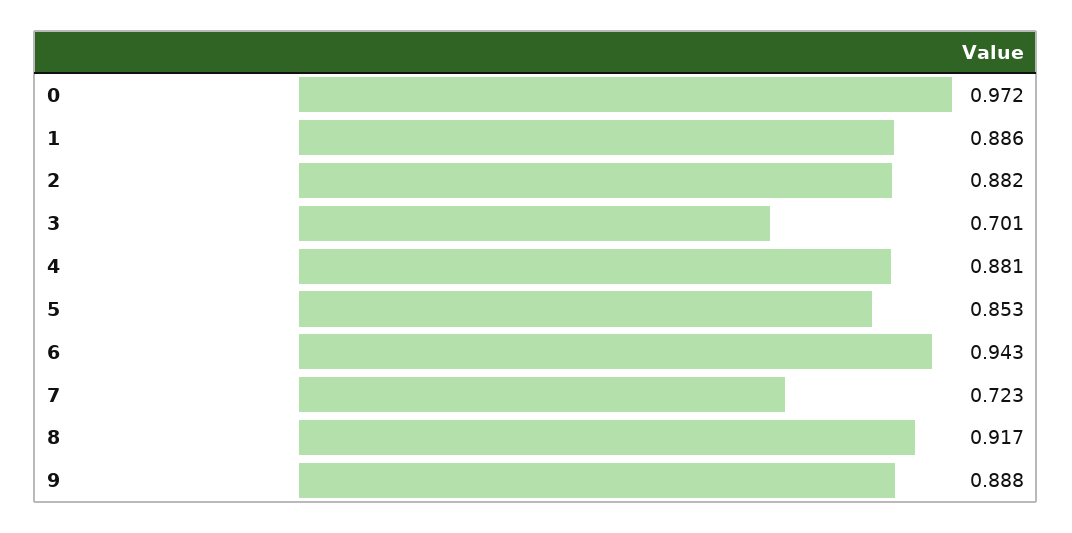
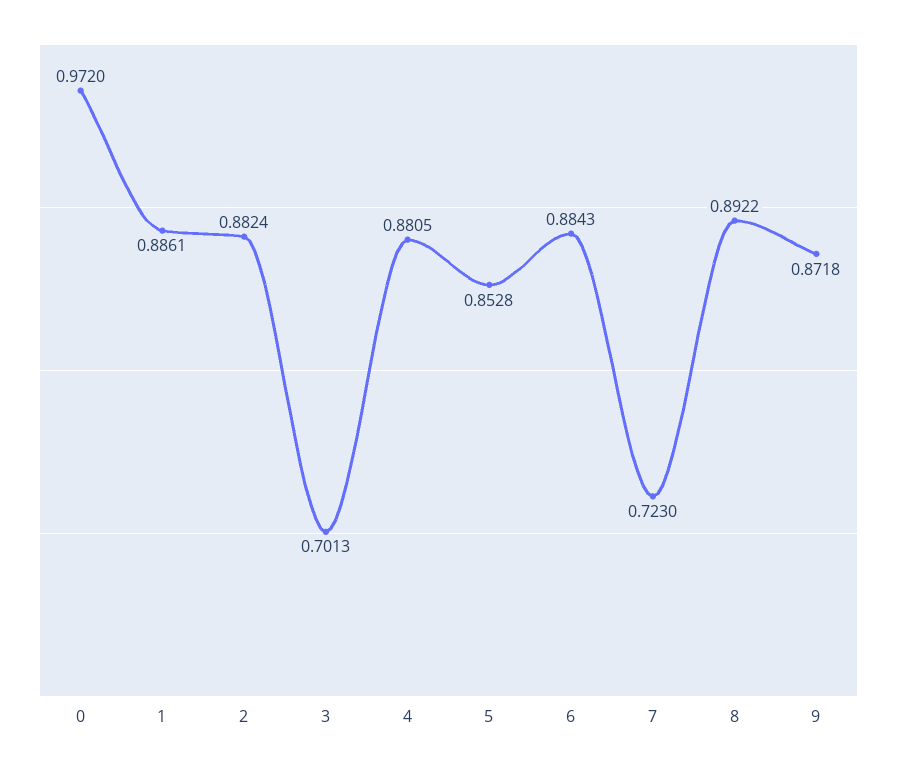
6: 0.943 -> 0.8843
8: 0.917 -> 0.8922
9: 0.888 -> 0.8718

